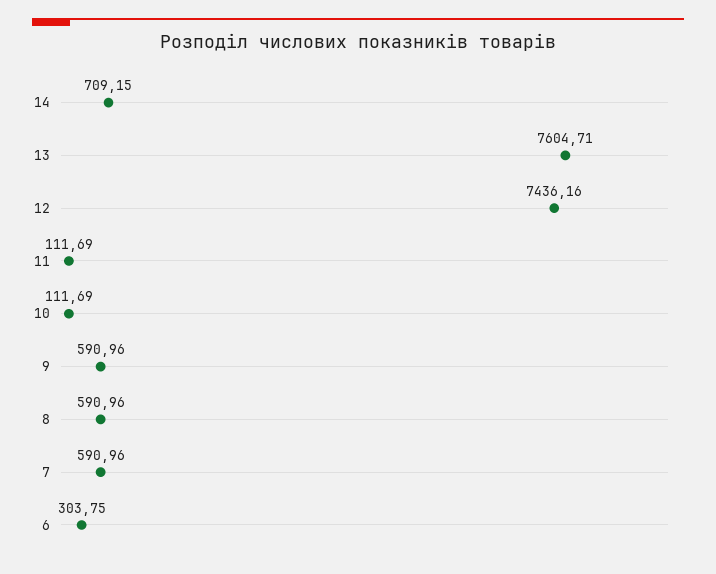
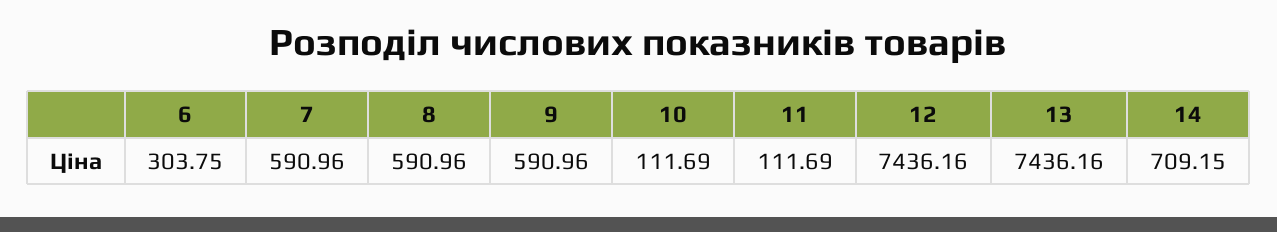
13: 7604.71 -> 7436.16

